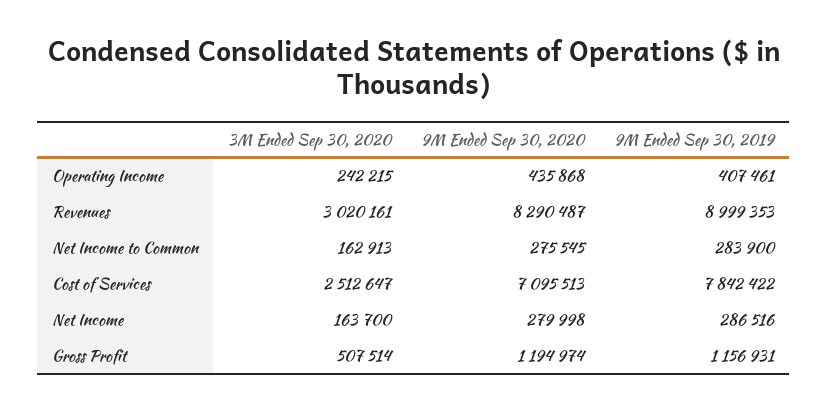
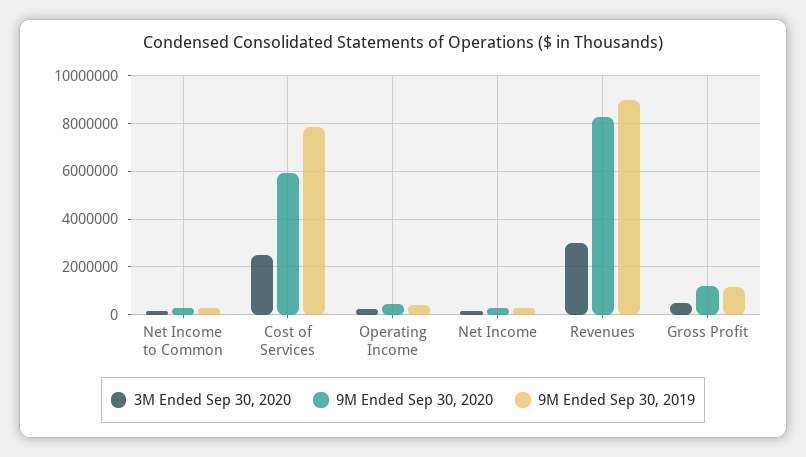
9M Ended Sep 30, 2020, Cost of Services: 7095513 -> 6000000

